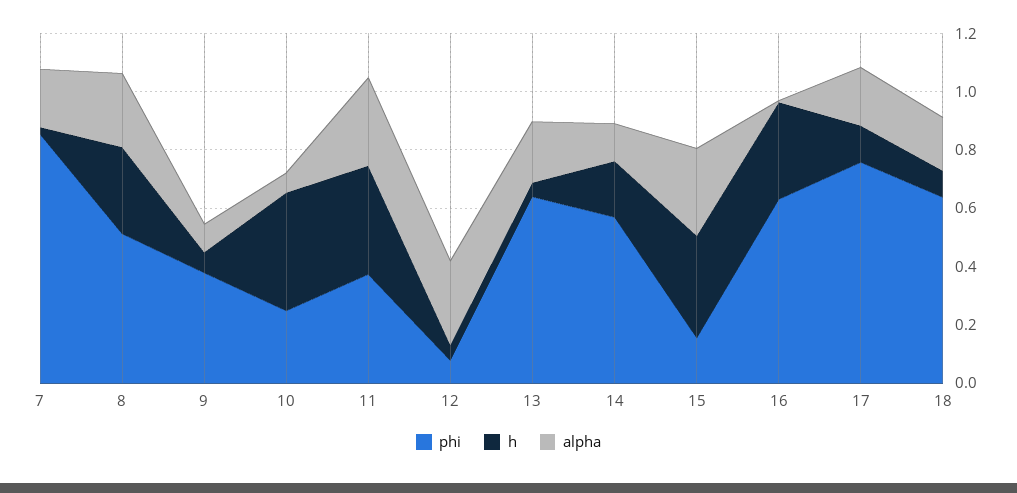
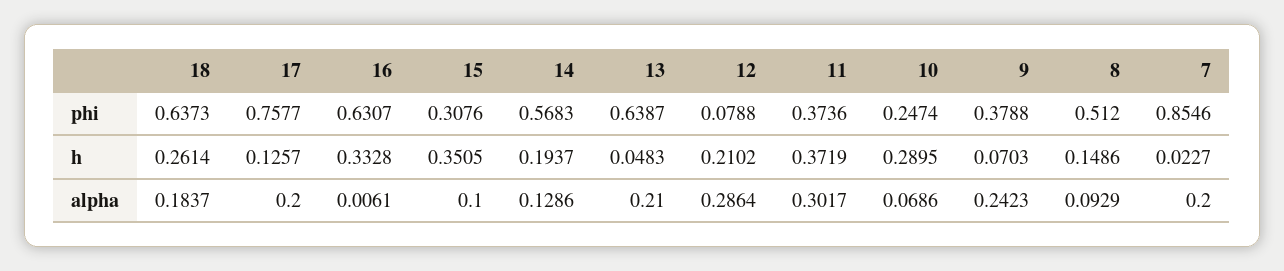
h, 8: 0.3 -> 0.1486
alpha, 8: 0.25 -> 0.0929
alpha, 9: 0.1 -> 0.2423
h, 10: 0.4 -> 0.2895
h, 12: 0.05 -> 0.2102
phi, 15: 0.15 -> 0.3076
alpha, 15: 0.3 -> 0.1
h, 18: 0.1 -> 0.2614

